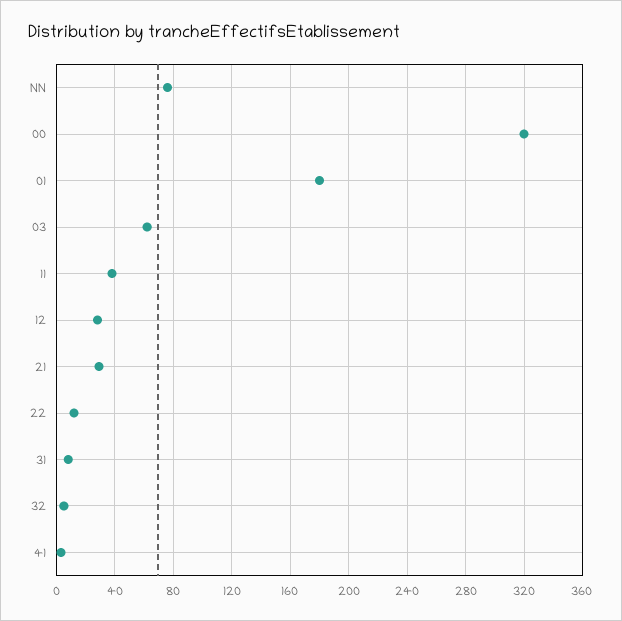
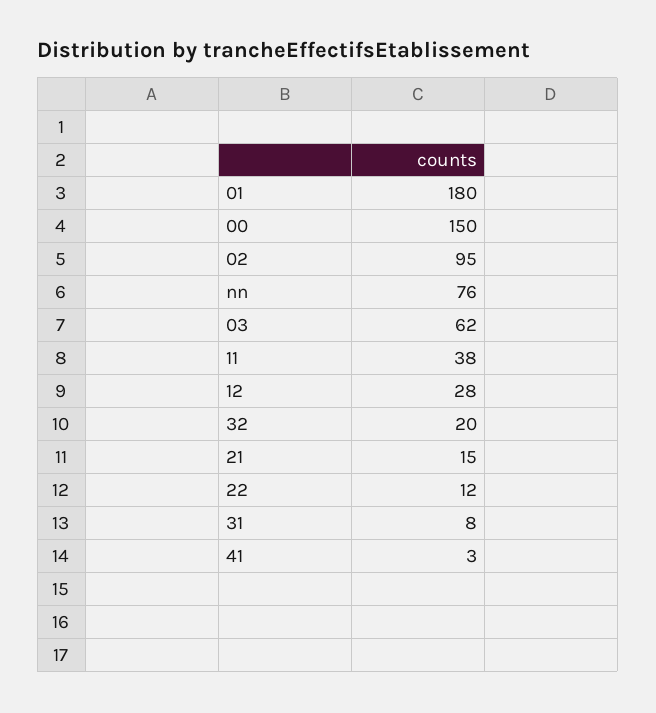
00: 320 -> 150
21: 30 -> 15
32: 5 -> 20
02: none -> 95

